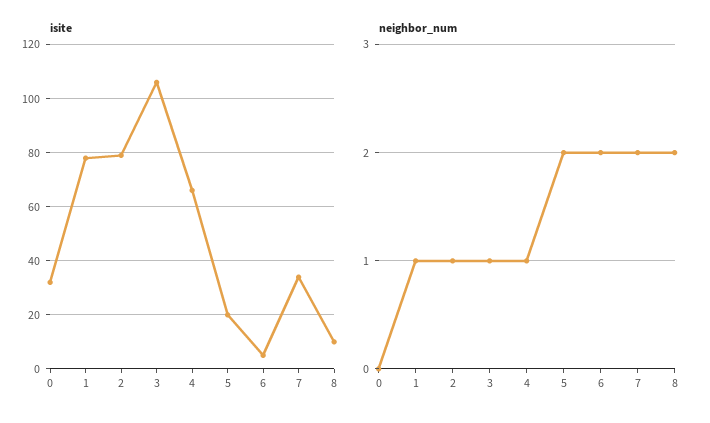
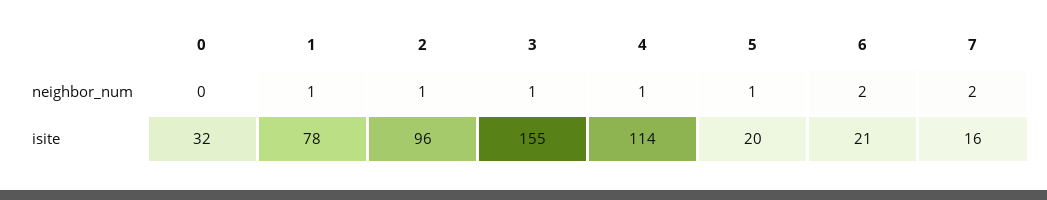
isite, 2: 80 -> 96
isite, 3: 105 -> 155
isite, 4: 65 -> 114
isite, 6: 5 -> 21
isite, 7: 35 -> 16
isite, 8: 10 -> none
neighbor_num, 5: 2 -> 1
neighbor_num, 8: 2 -> none

